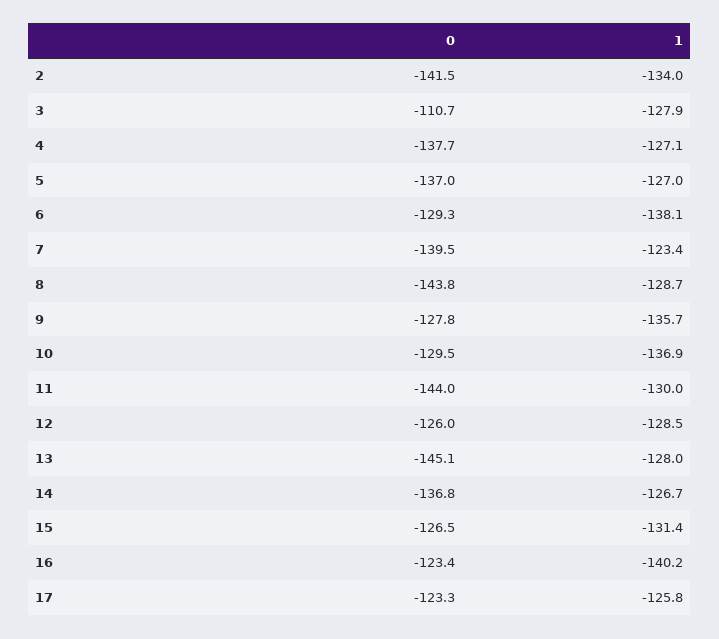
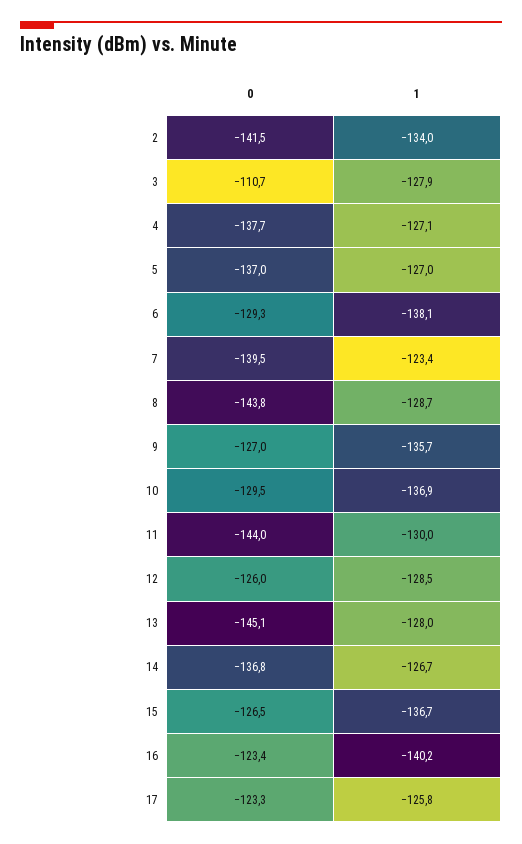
0, 9: -127.8 -> -127
1, 15: -131.4 -> -136.7

